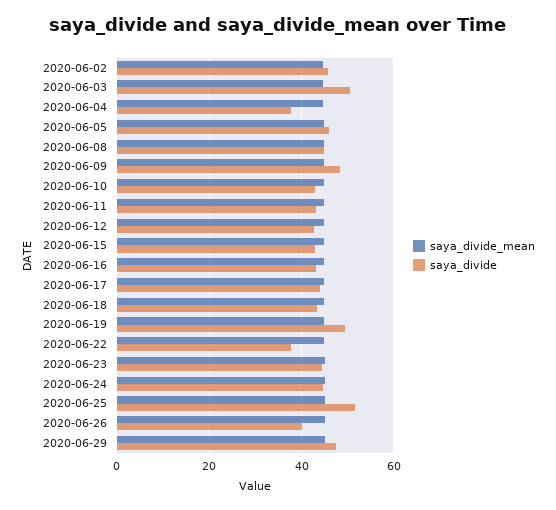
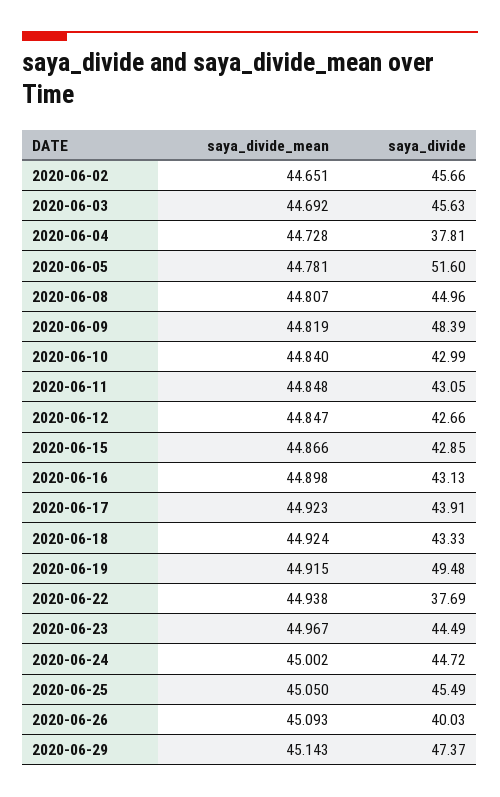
saya_divide, 2020-06-03: 50 -> 45.63
saya_divide, 2020-06-05: 46 -> 51.6
saya_divide, 2020-06-25: 52 -> 45.49

